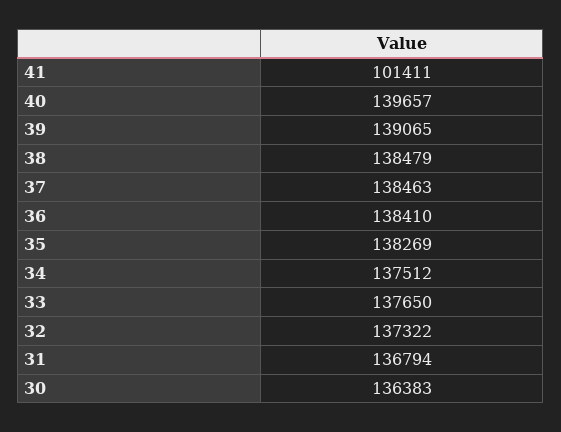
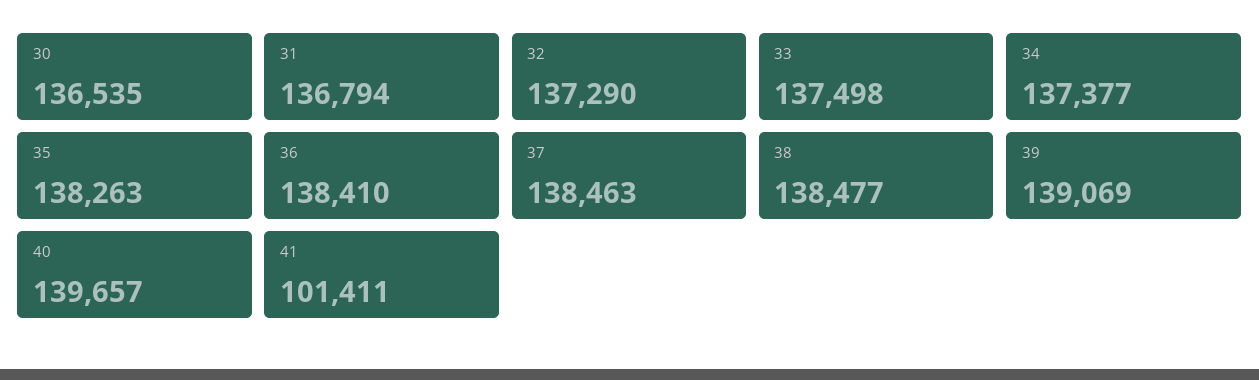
39: 139065 -> 139069
38: 138479 -> 138477
35: 138269 -> 138263
34: 137512 -> 137377
33: 137650 -> 137498
32: 137322 -> 137290
30: 136383 -> 136535

